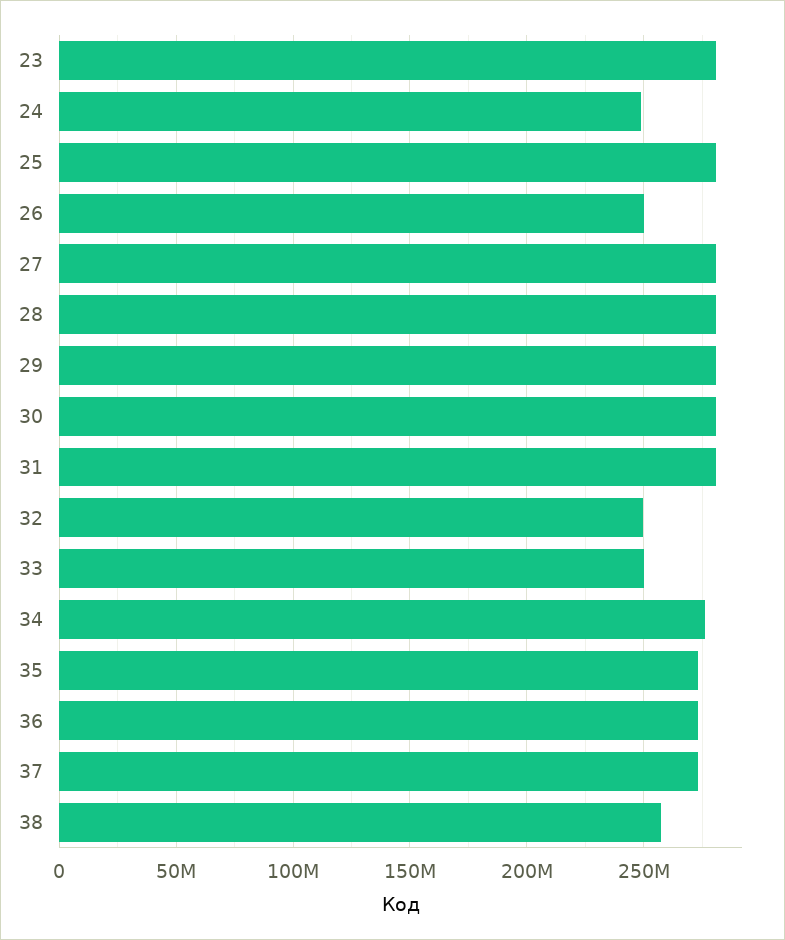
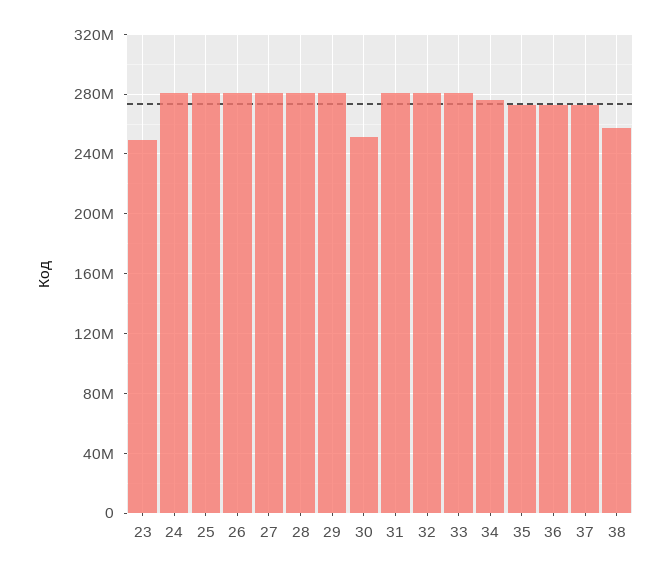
23: 280000000 -> 250000000
24: 250000000 -> 280000000
26: 250000000 -> 280000000
30: 280000000 -> 250000000
32: 250000000 -> 280000000
33: 250000000 -> 280000000

